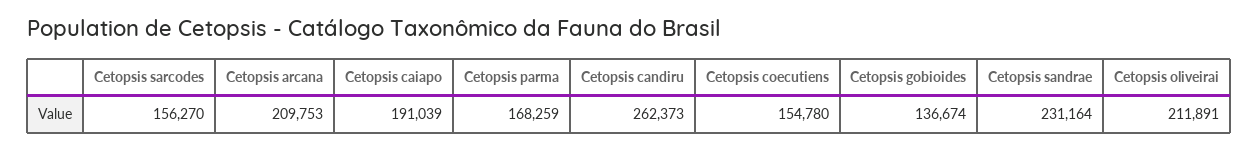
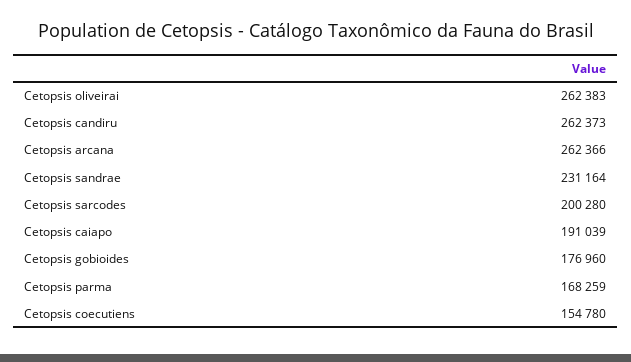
Cetopsis sarcodes: 156270 -> 200280
Cetopsis arcana: 209753 -> 262366
Cetopsis gobioides: 136674 -> 176960
Cetopsis oliveirai: 211891 -> 262383

